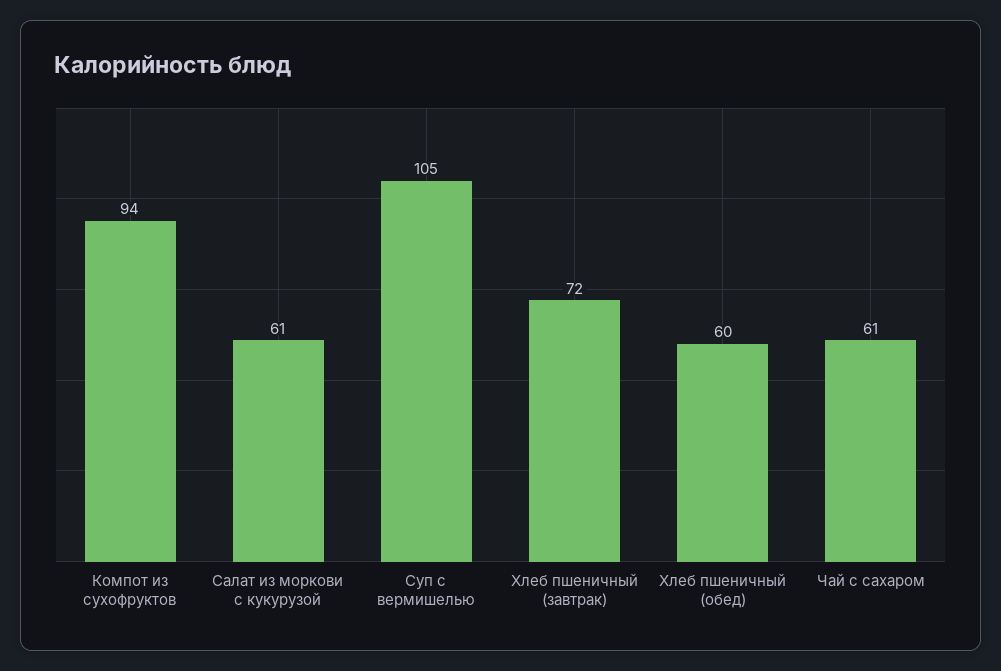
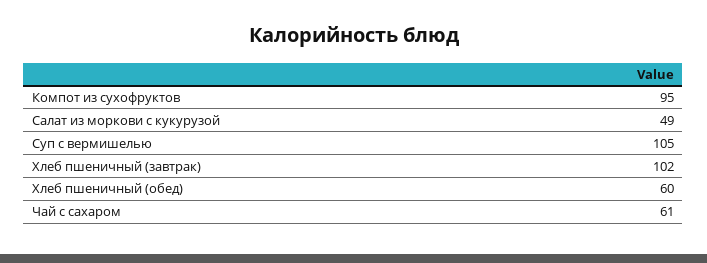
Компот из сухофруктов: 94 -> 95
Салат из моркови с кукурузой: 61 -> 49
Хлеб пшеничный (завтрак): 72 -> 102

